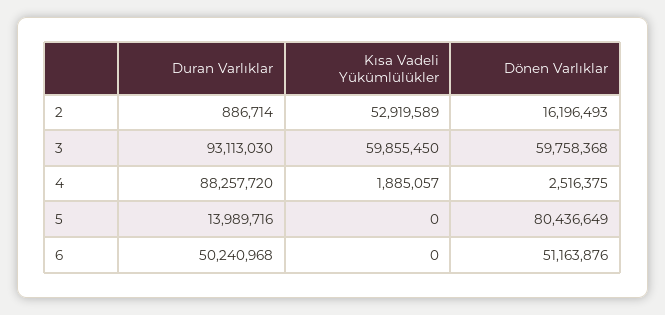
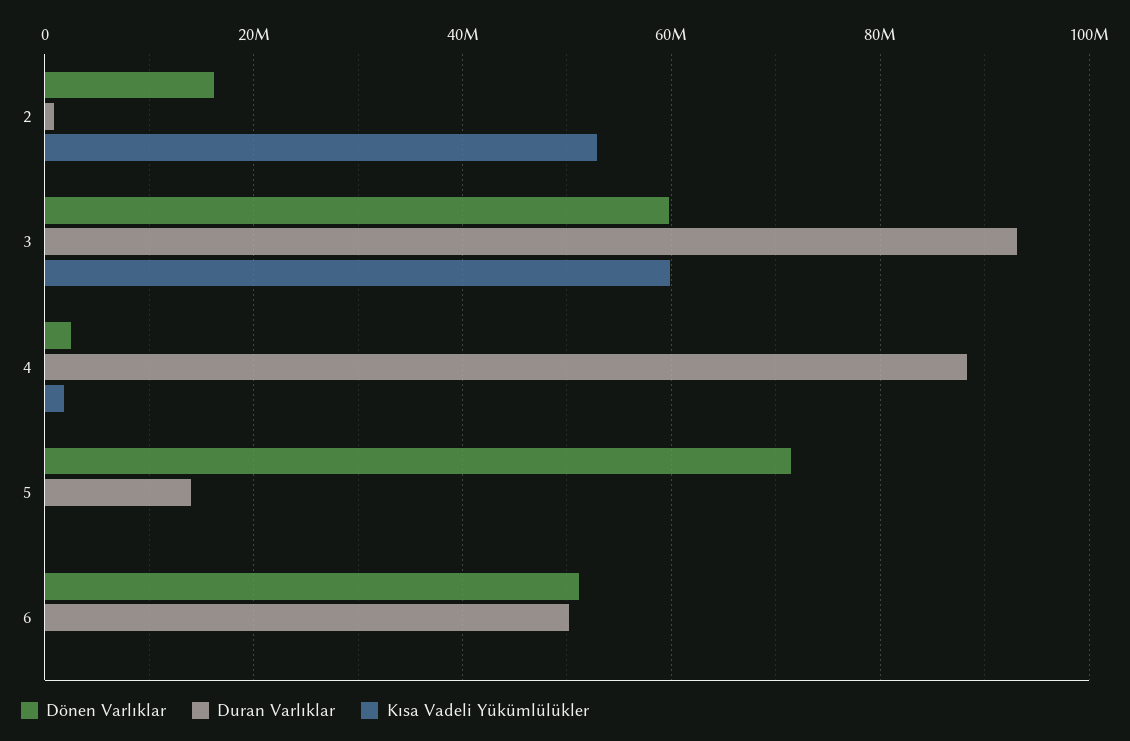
Dönen Varlıklar, 5: 80436649 -> 72000000

